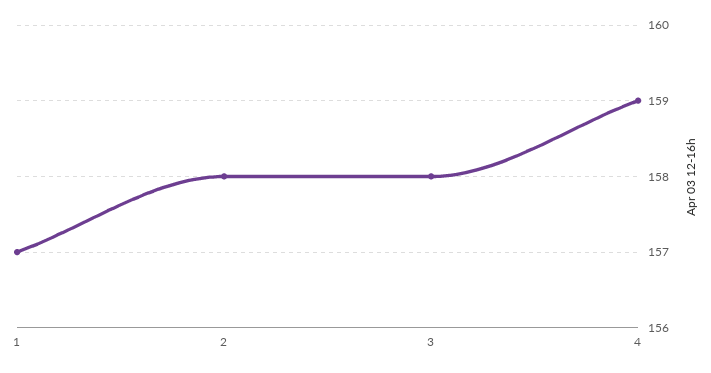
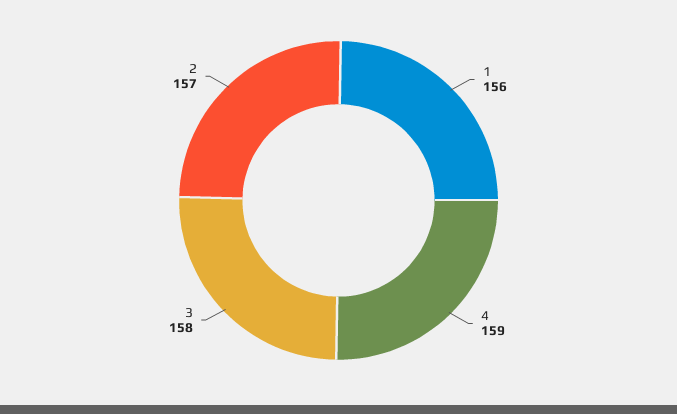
1: 157 -> 156
2: 158 -> 157

